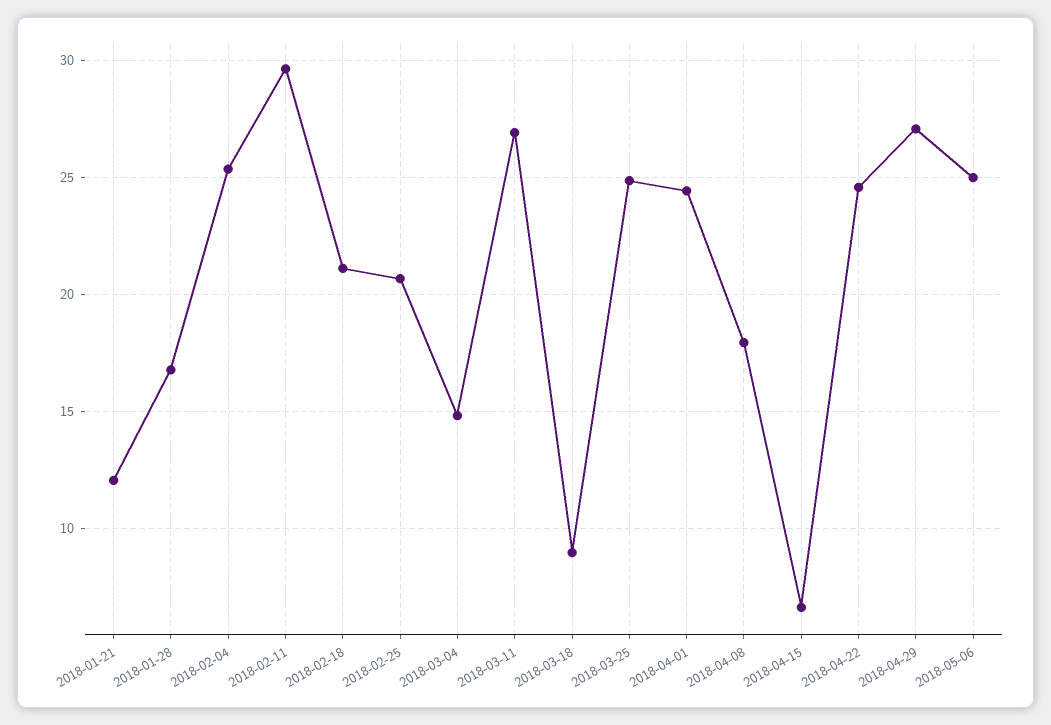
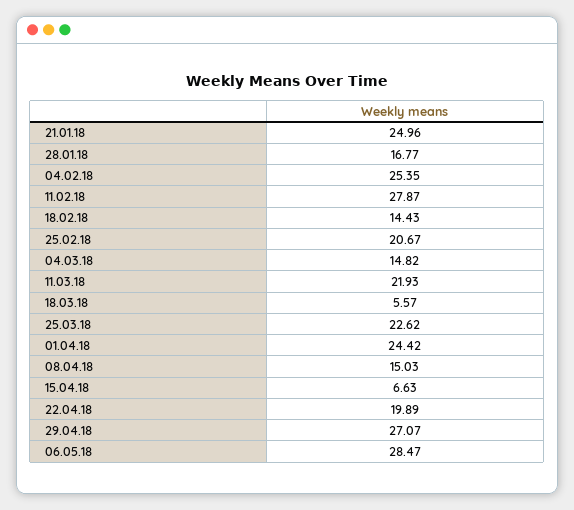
2018-01-21: 12 -> 24.96
2018-02-11: 29.5 -> 27.87
2018-02-18: 21 -> 14.43
2018-03-11: 27 -> 21.93
2018-03-18: 9 -> 5.57
2018-03-25: 25 -> 22.62
2018-04-08: 18 -> 15.03
2018-04-22: 24.5 -> 19.89
2018-05-06: 25 -> 28.47

